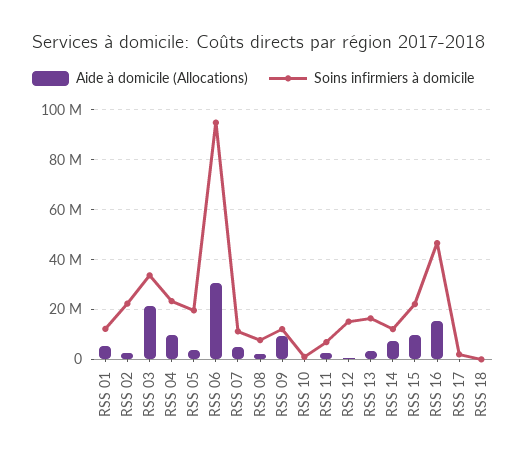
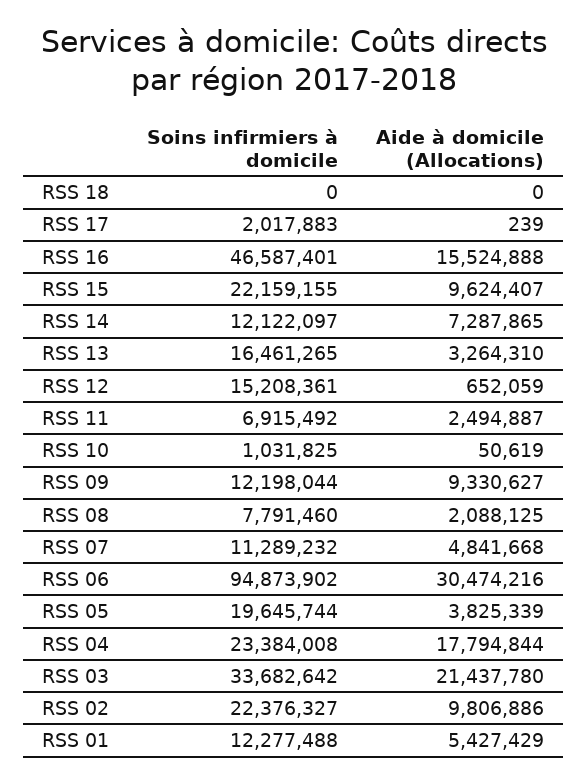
Aide à domicile (Allocations), RSS 02: 2500000 -> 9806886
Aide à domicile (Allocations), RSS 04: 10000000 -> 17794844

